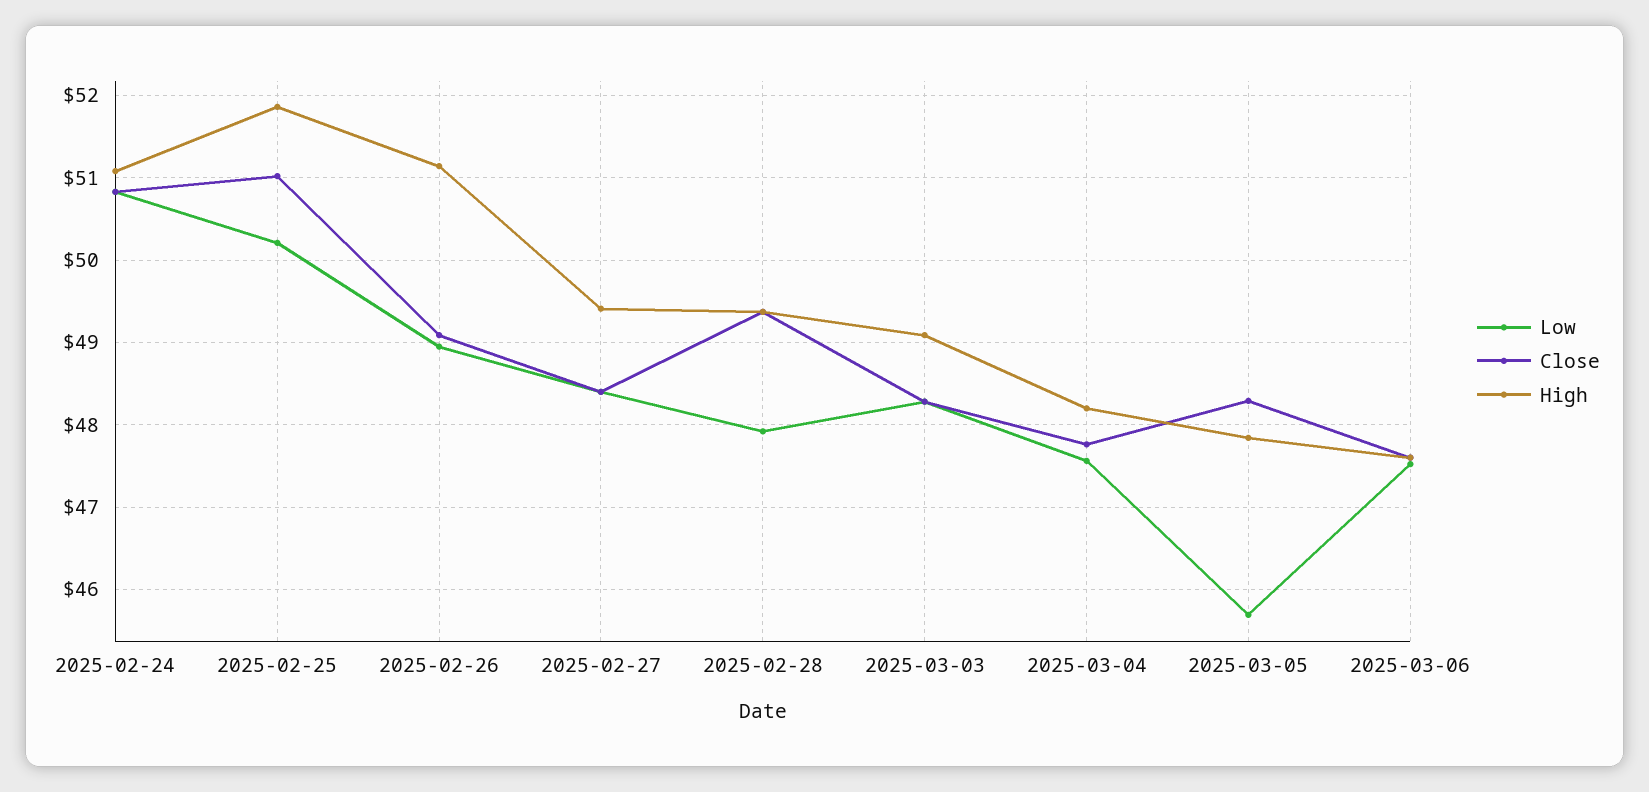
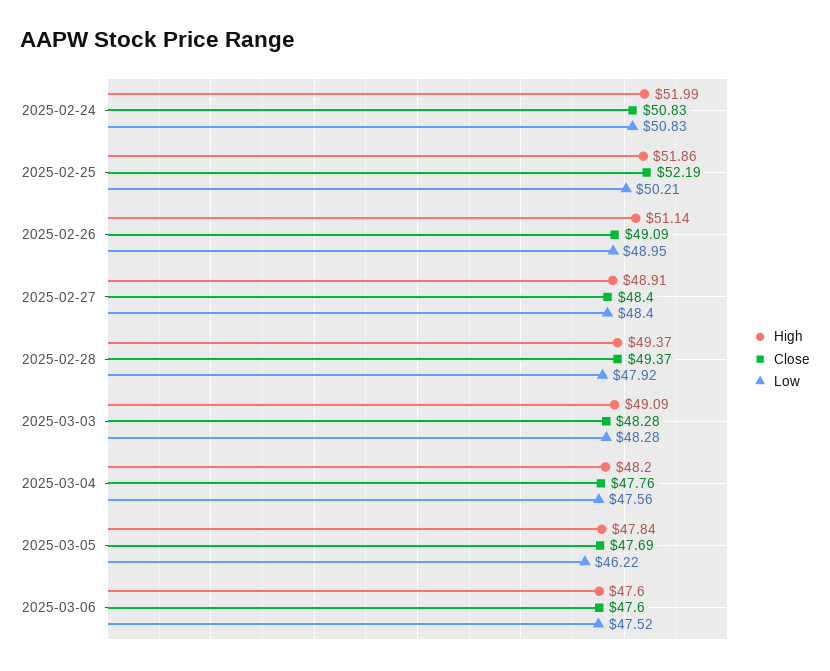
High, 2025-02-24: 51.1 -> 51.99
Close, 2025-02-25: 51 -> 52.19
High, 2025-02-27: 49.4 -> 48.91
Low, 2025-03-05: 45.7 -> 46.22
Close, 2025-03-05: 48.3 -> 47.69

